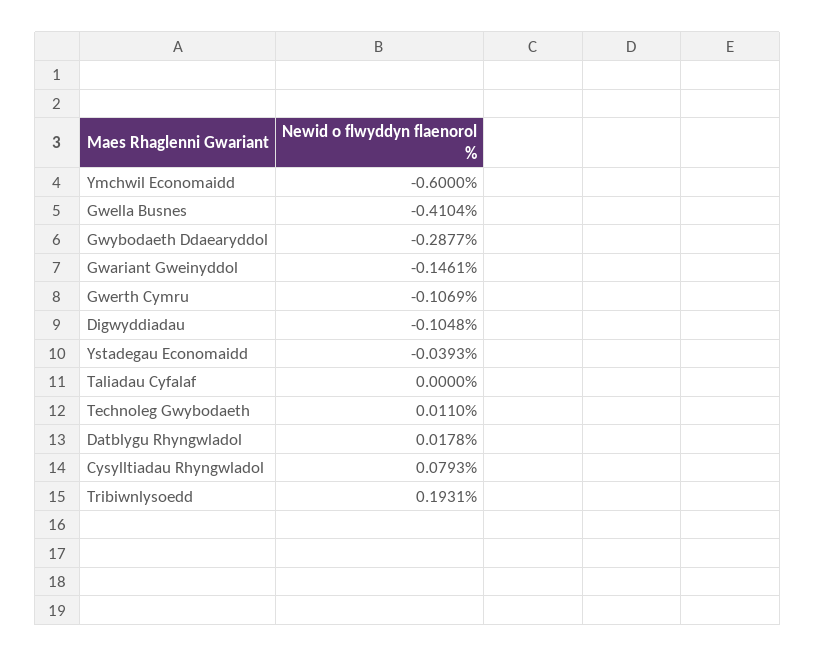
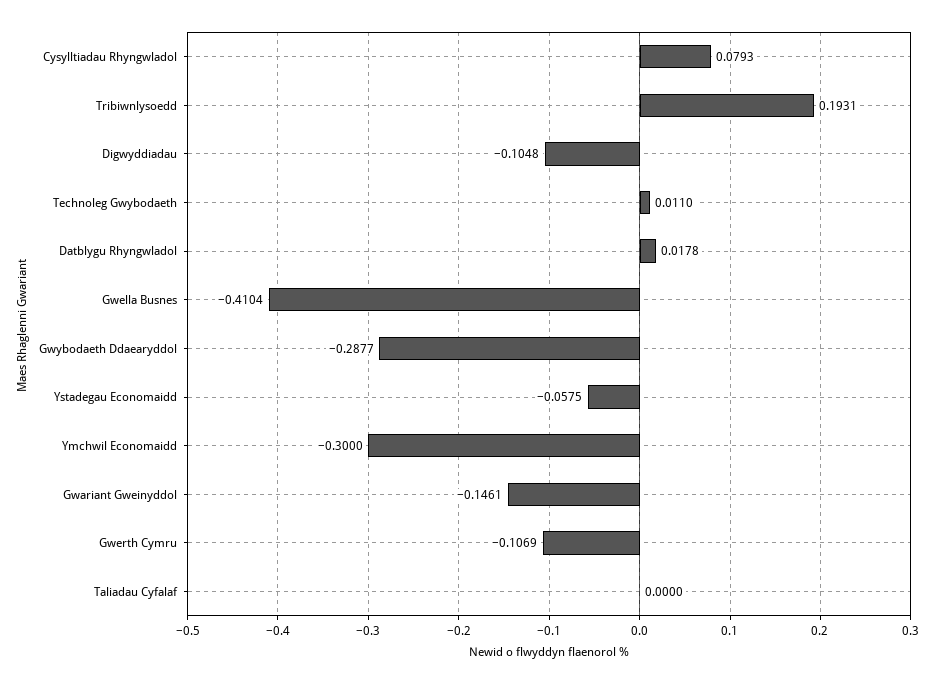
Ymchwil Economaidd: -0.6 -> -0.3
Ystadegau Economaidd: -0.0393 -> -0.0575

